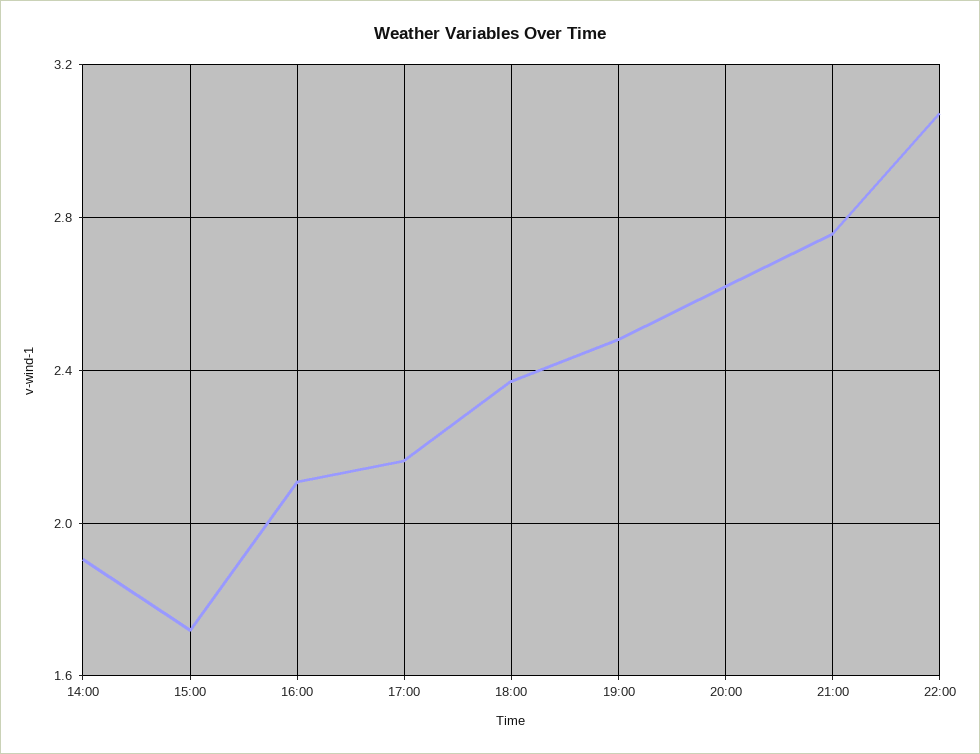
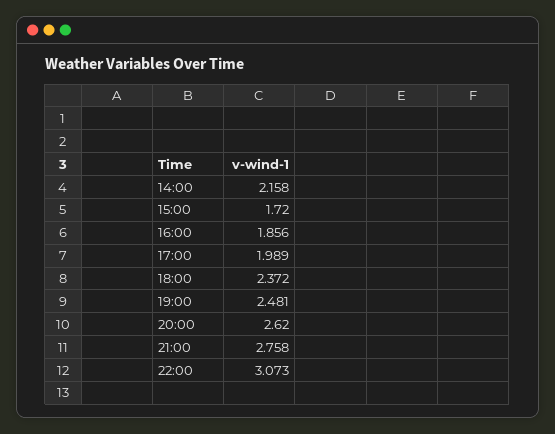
14:00: 1.9 -> 2.158
16:00: 2.1 -> 1.856
17:00: 2.15 -> 1.989

